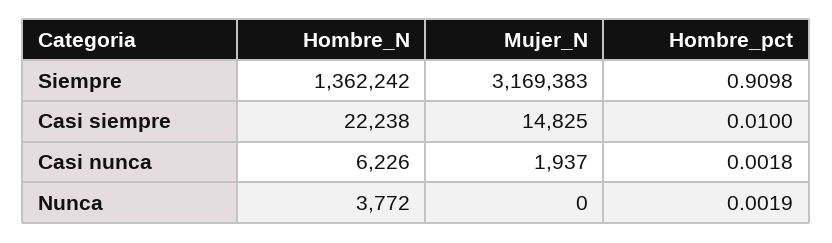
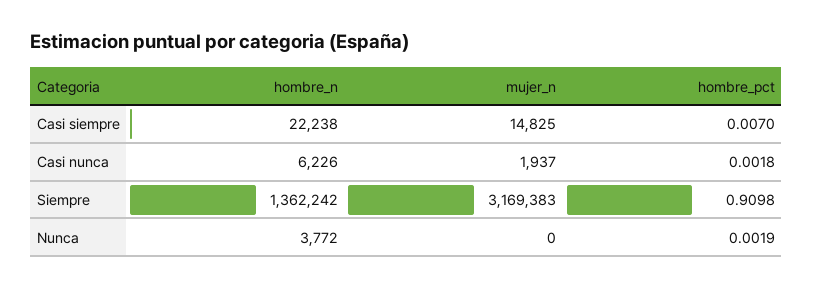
Hombre_pct, Casi siempre: 0.01 -> 0.007

